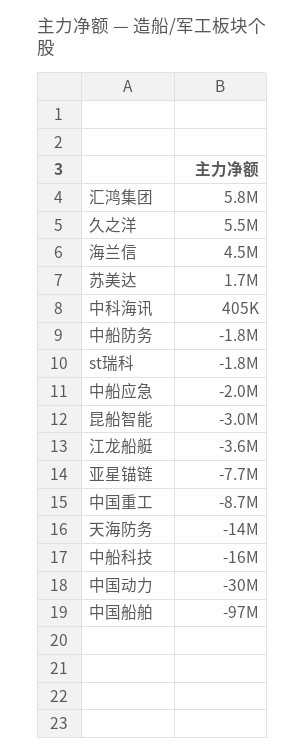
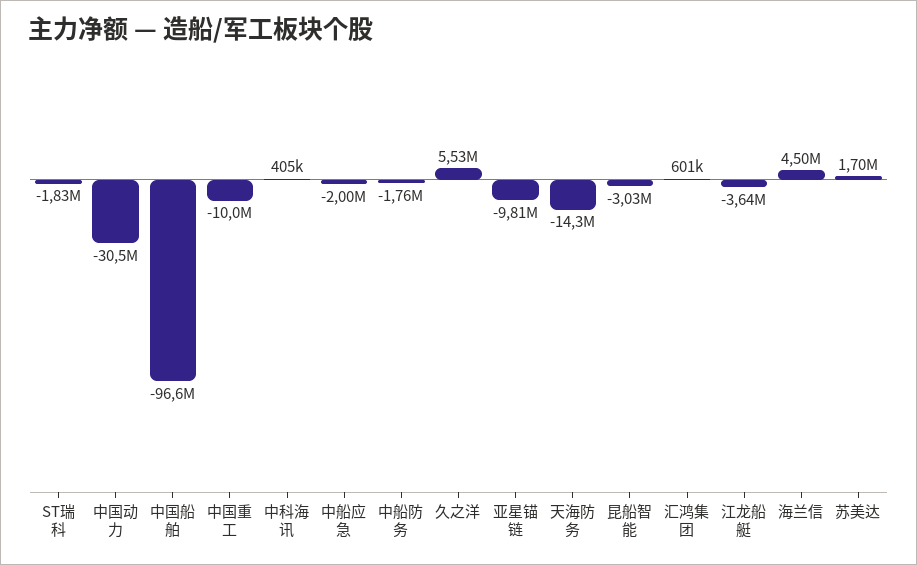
汇鸿集团: 5800000 -> 601000
亚星锚链: -7700000 -> -9810000
中国重工: -8700000 -> -10000000
中船科技: -16000000 -> none

